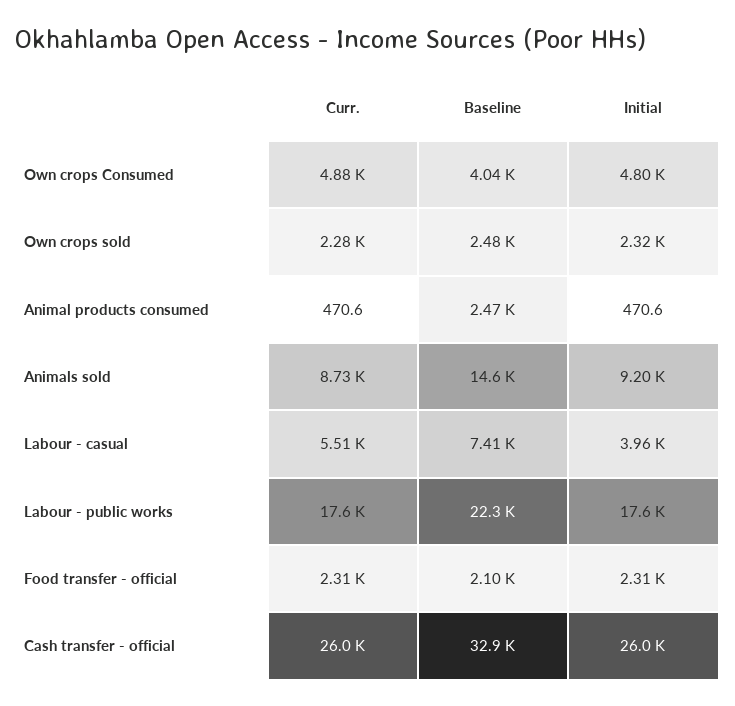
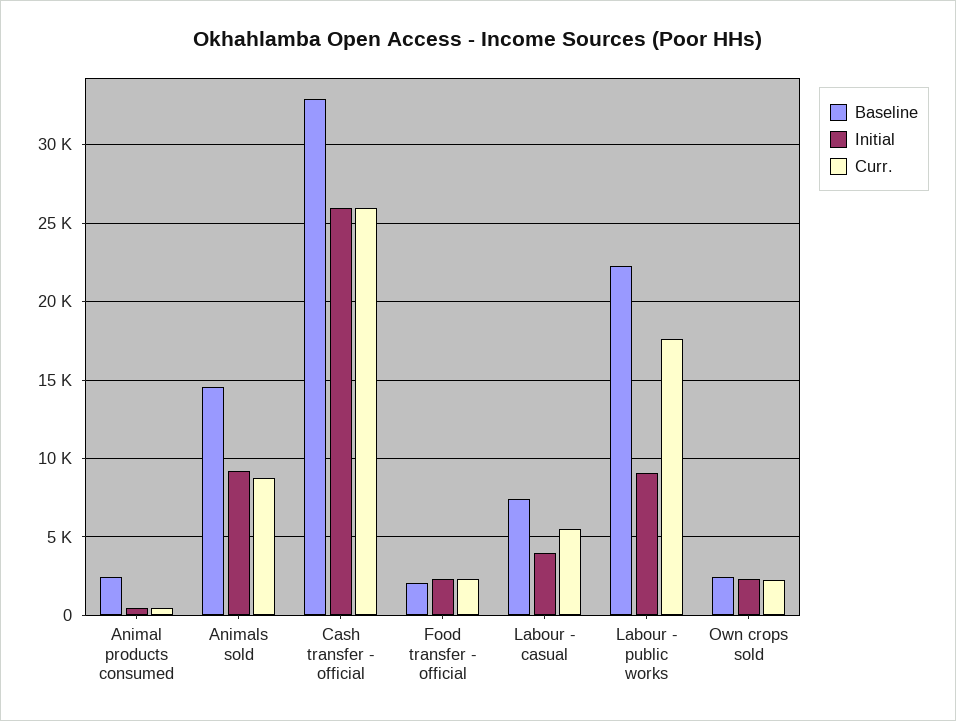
Curr., Own crops Consumed: 4880 -> none
Baseline, Own crops Consumed: 4040 -> none
Initial, Own crops Consumed: 4800 -> none
Initial, Labour - public works: 17600 -> 9000

